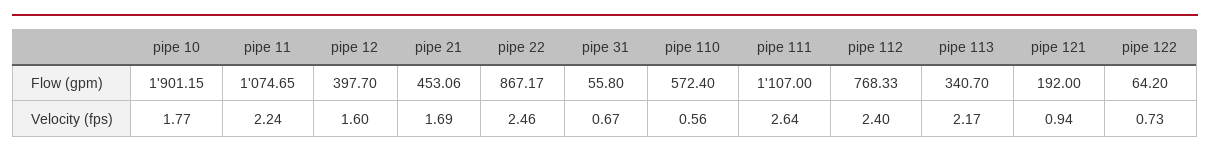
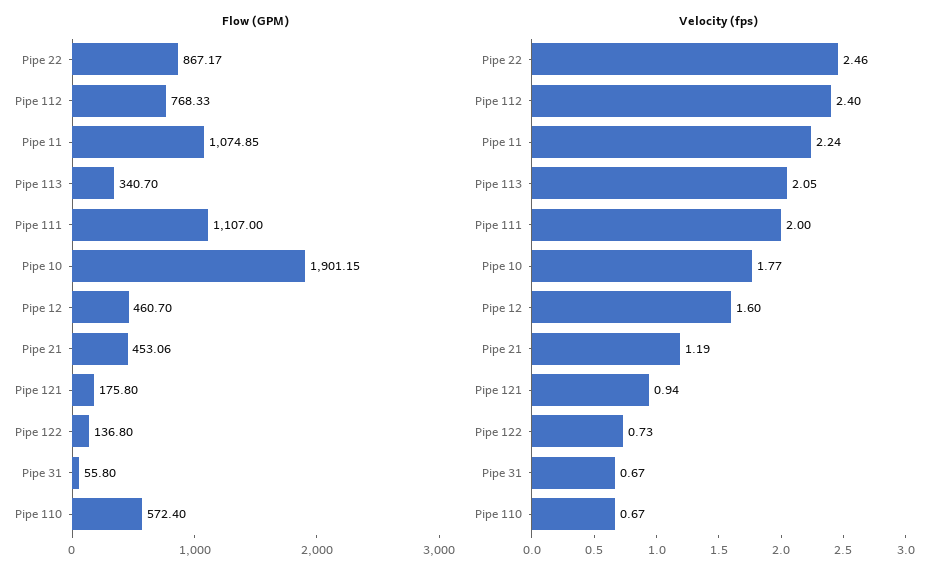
Flow (gpm), pipe 11: 1074.65 -> 1074.85
Flow (gpm), pipe 12: 397.7 -> 460.7
Flow (gpm), pipe 121: 192 -> 175.8
Flow (gpm), pipe 122: 64.2 -> 136.8
Velocity (fps), pipe 21: 1.69 -> 1.19
Velocity (fps), pipe 110: 0.56 -> 0.67
Velocity (fps), pipe 111: 2.64 -> 2
Velocity (fps), pipe 113: 2.17 -> 2.05

